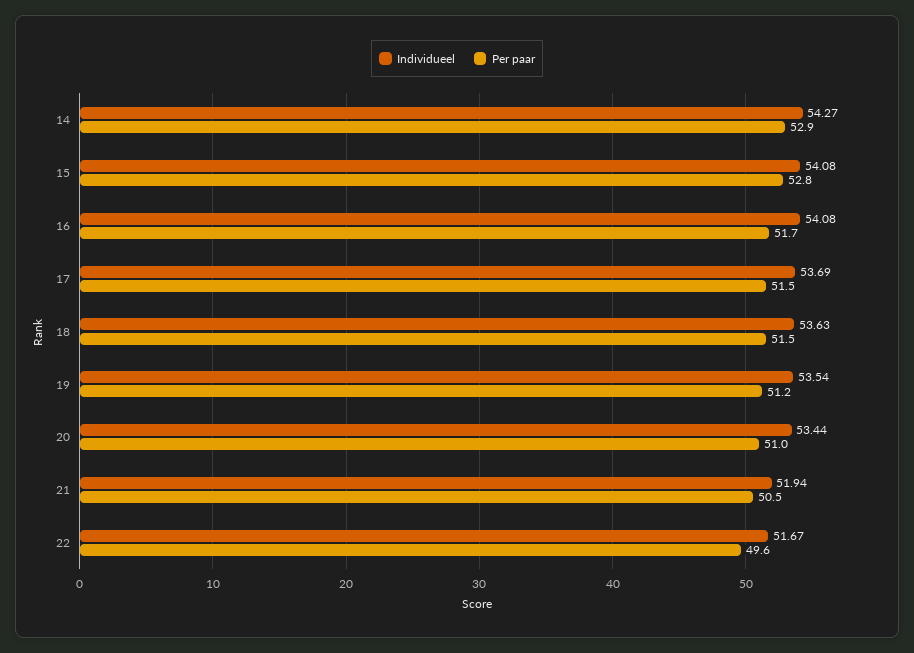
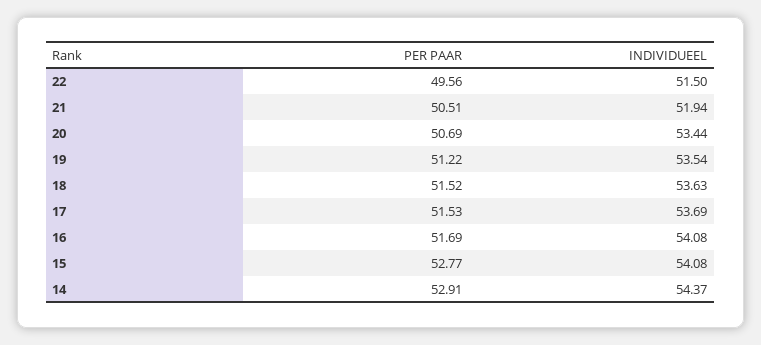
Individueel, 14: 54.27 -> 54.37
Per paar, 20: 51 -> 50.69
Individueel, 22: 51.67 -> 51.5

